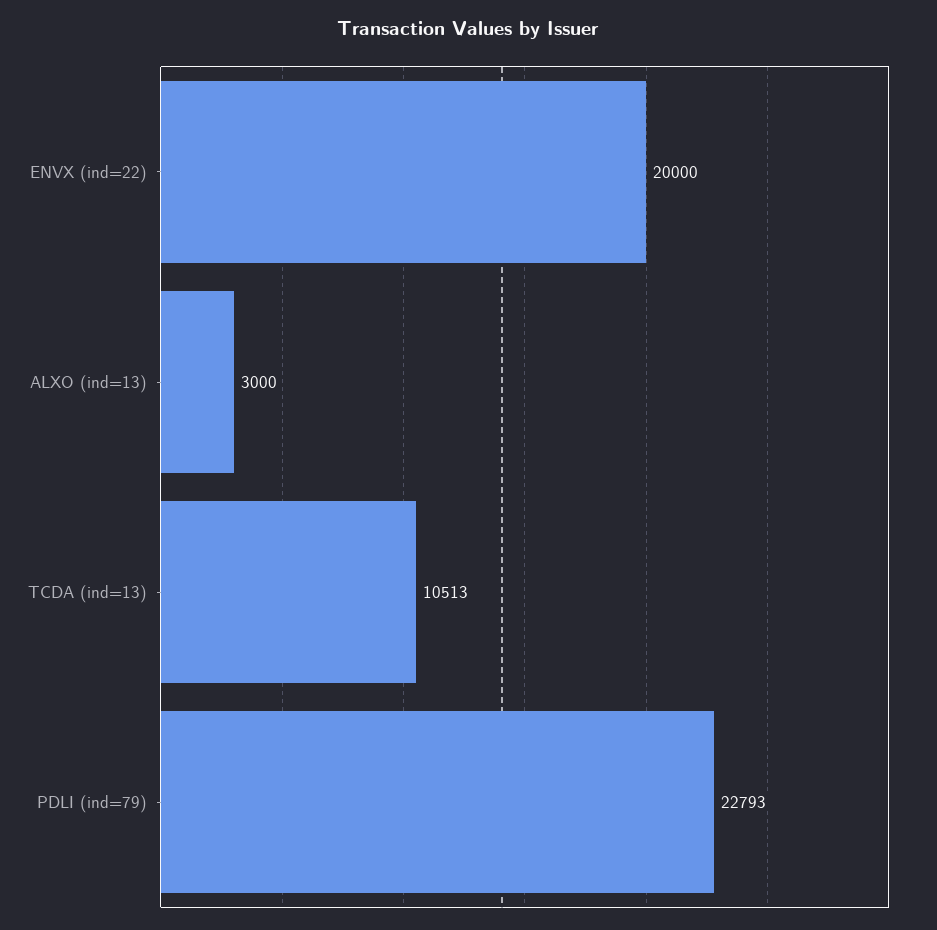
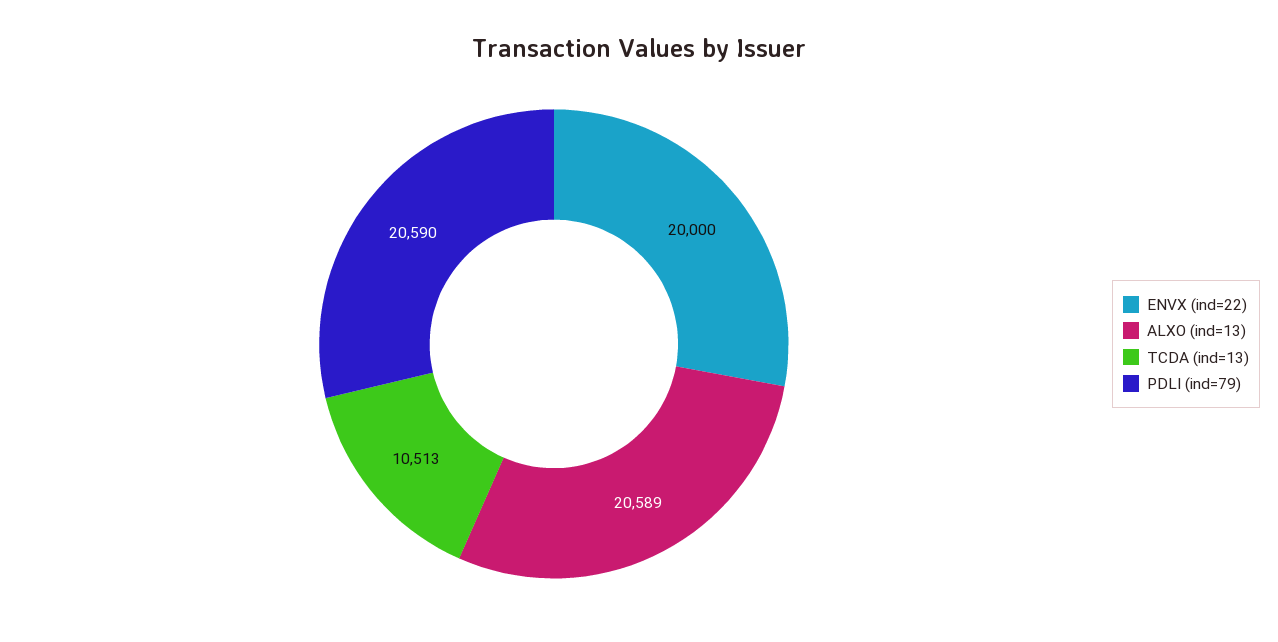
ALXO (ind=13): 3000 -> 20589
PDLI (ind=79): 22793 -> 20590

